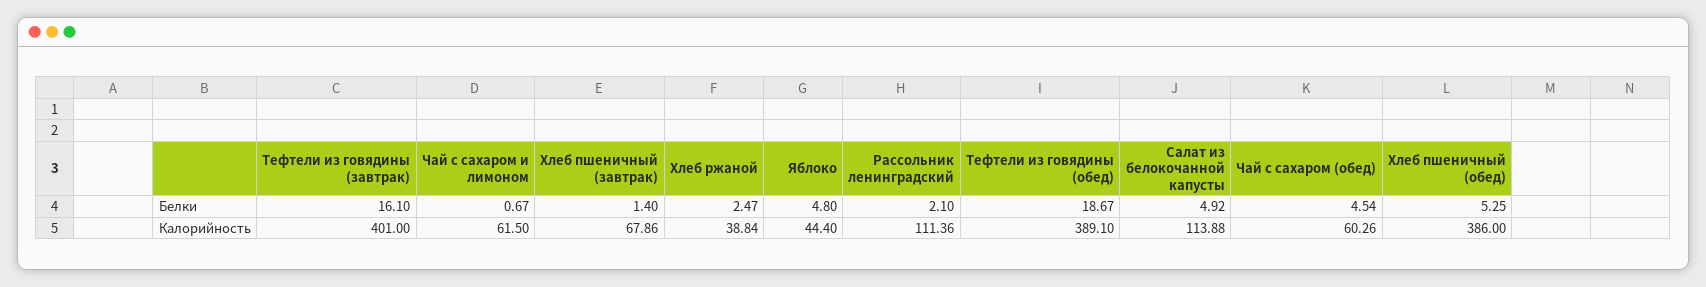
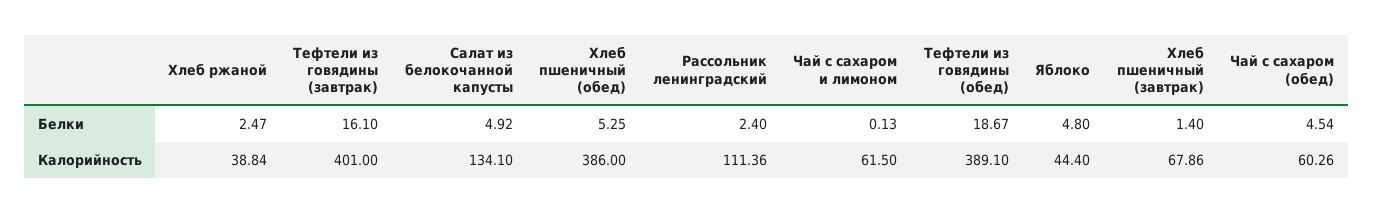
Чай с сахаром и лимоном, Белки: 0.67 -> 0.13
Рассольник ленинградский, Белки: 2.1 -> 2.4
Салат из белокочанной капусты, Калорийность: 113.88 -> 134.1

